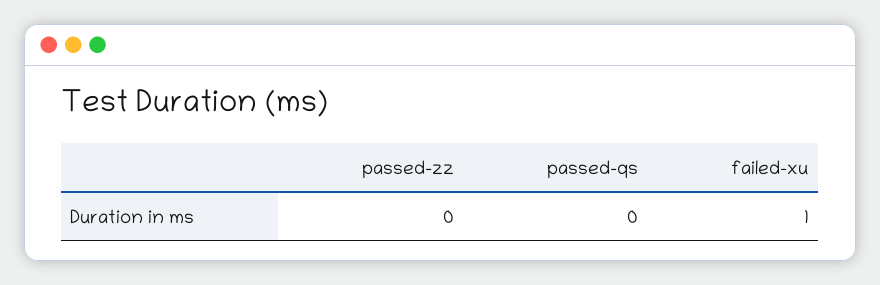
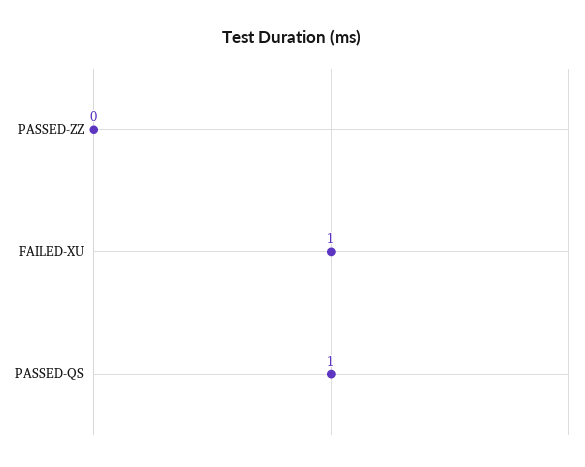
passed-qs: 0 -> 1

